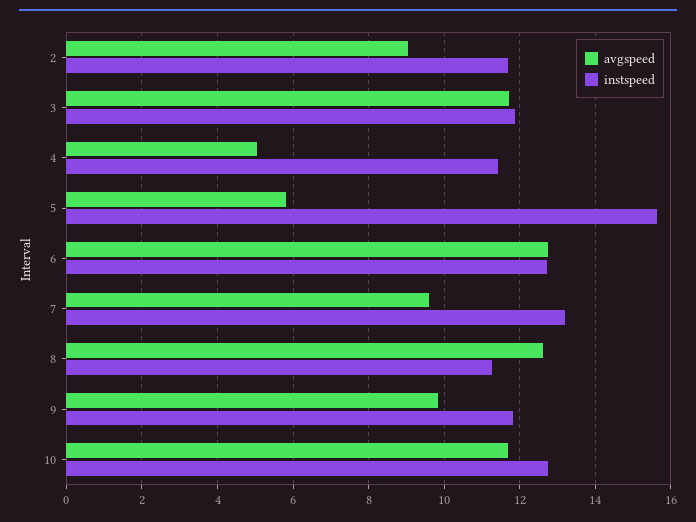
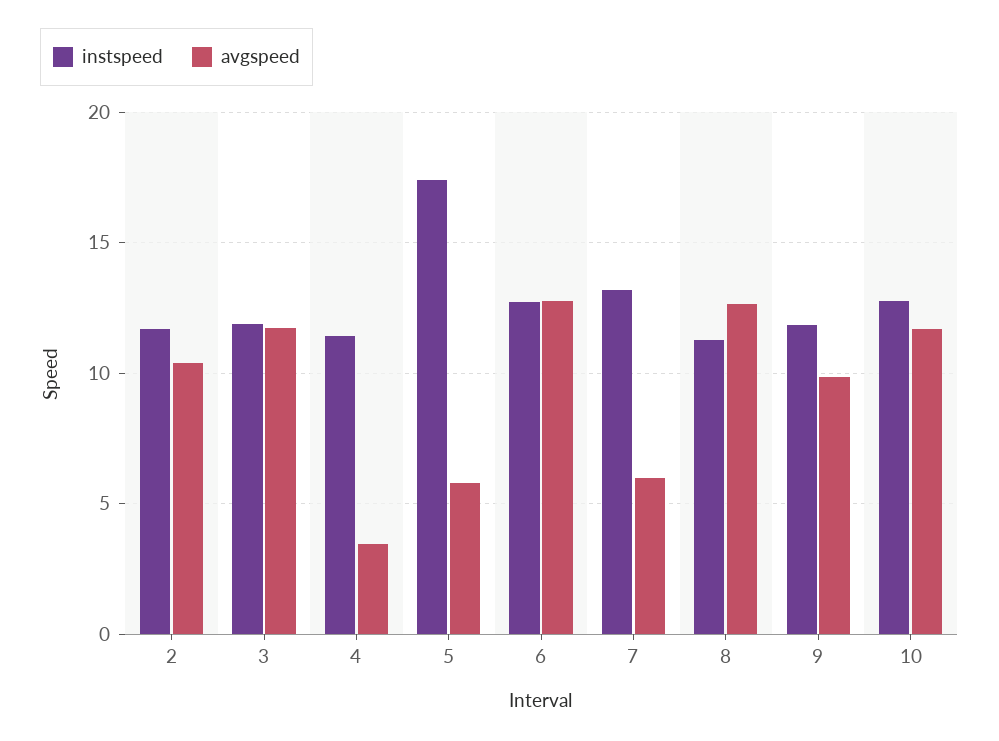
avgspeed, 2: 9 -> 10.5
avgspeed, 4: 5 -> 3.5
instspeed, 5: 15.6 -> 17.5
avgspeed, 7: 9.6 -> 6

